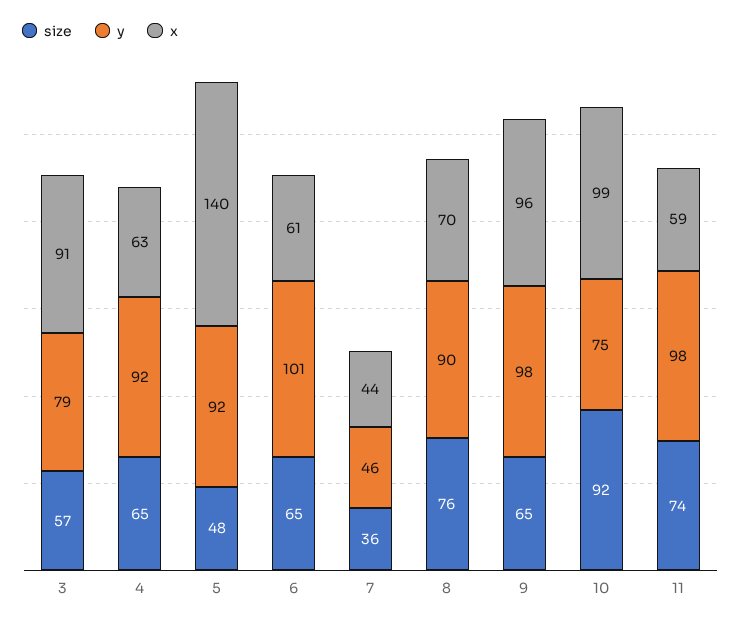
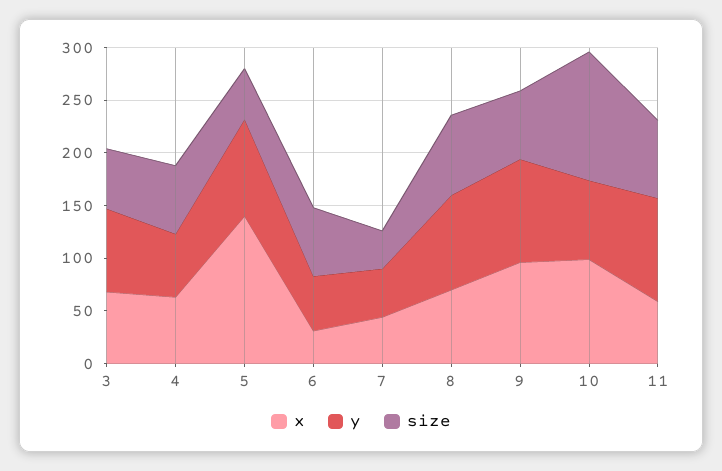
x, 3: 91 -> 70
y, 4: 92 -> 60
y, 6: 101 -> 50
x, 6: 61 -> 30
size, 10: 92 -> 120

